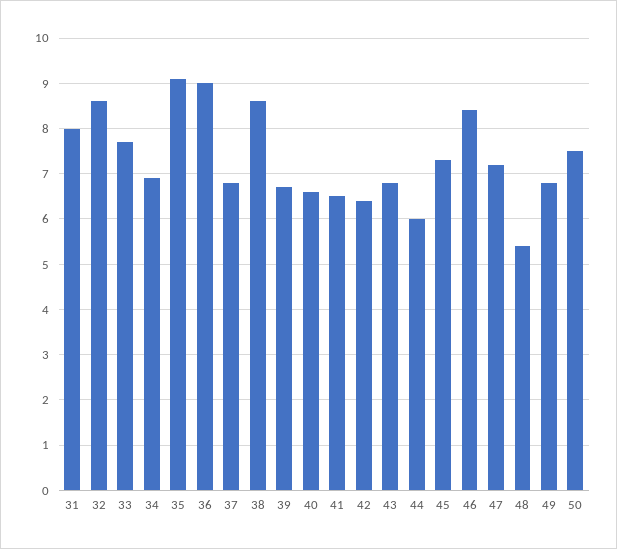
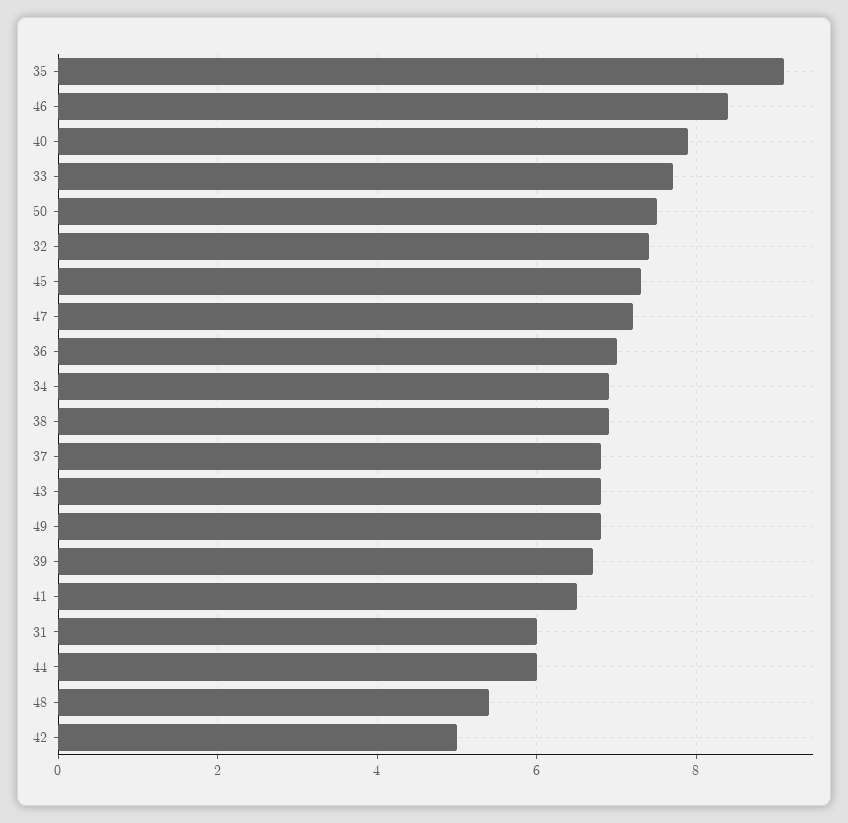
31: 8 -> 6
32: 8.5 -> 7.5
36: 9 -> 7
38: 8.5 -> 7
40: 6.5 -> 8
42: 6.5 -> 5

